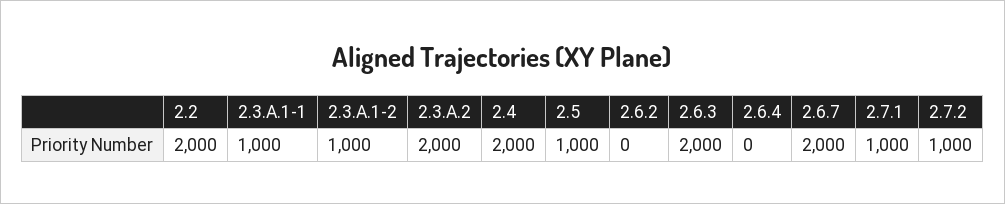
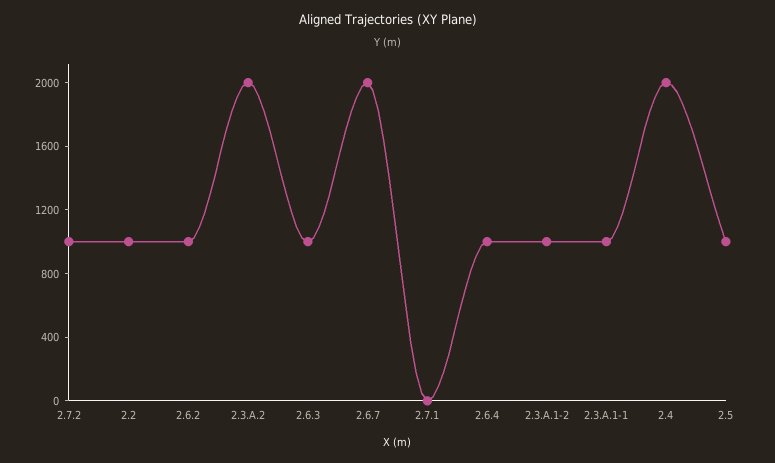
2.2: 2000 -> 1000
2.6.2: 0 -> 1000
2.6.3: 2000 -> 1000
2.6.4: 0 -> 1000
2.7.1: 1000 -> 0

